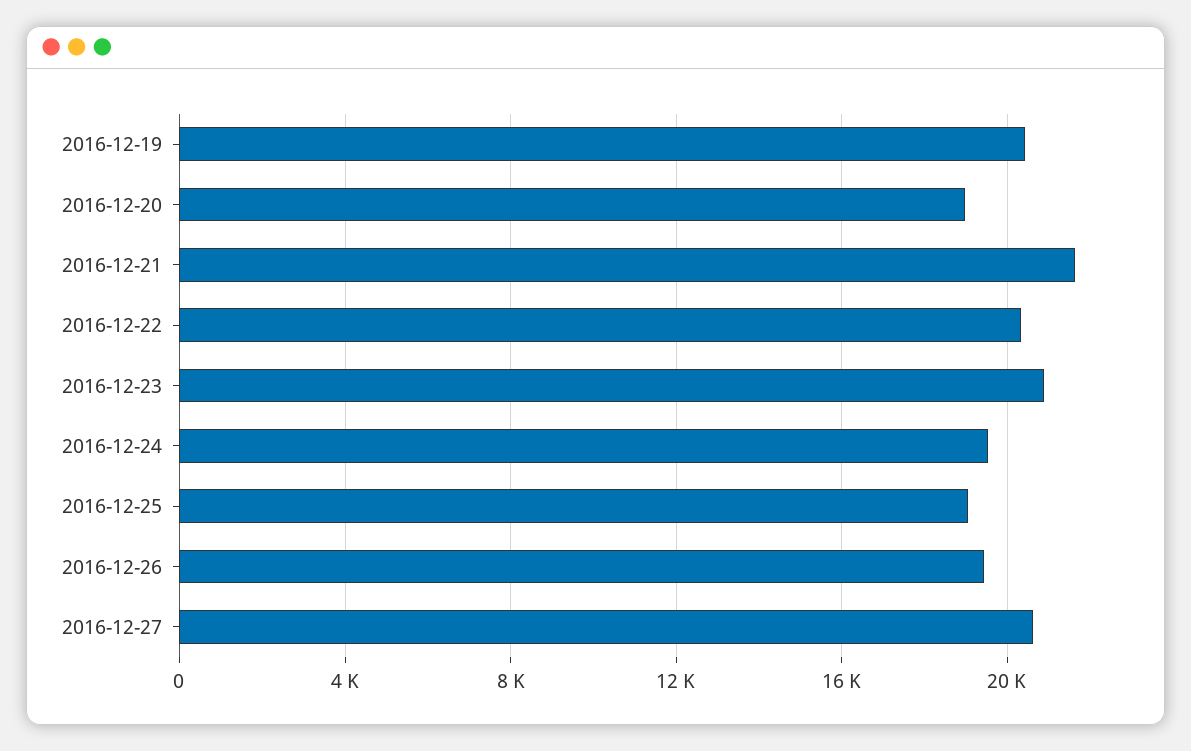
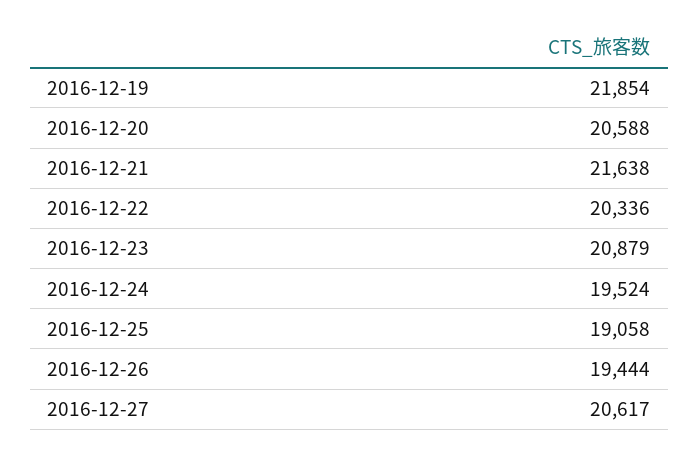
2016-12-19: 20500 -> 21854
2016-12-20: 19000 -> 20588

